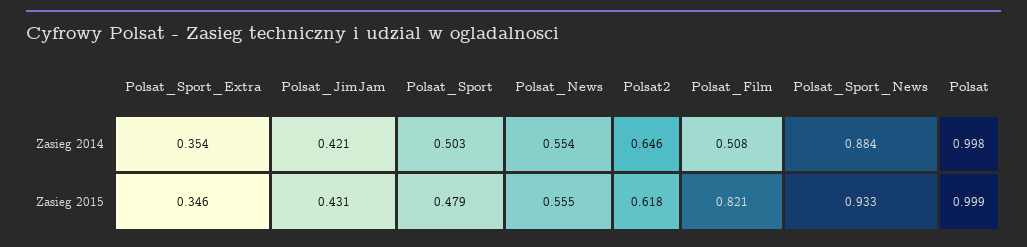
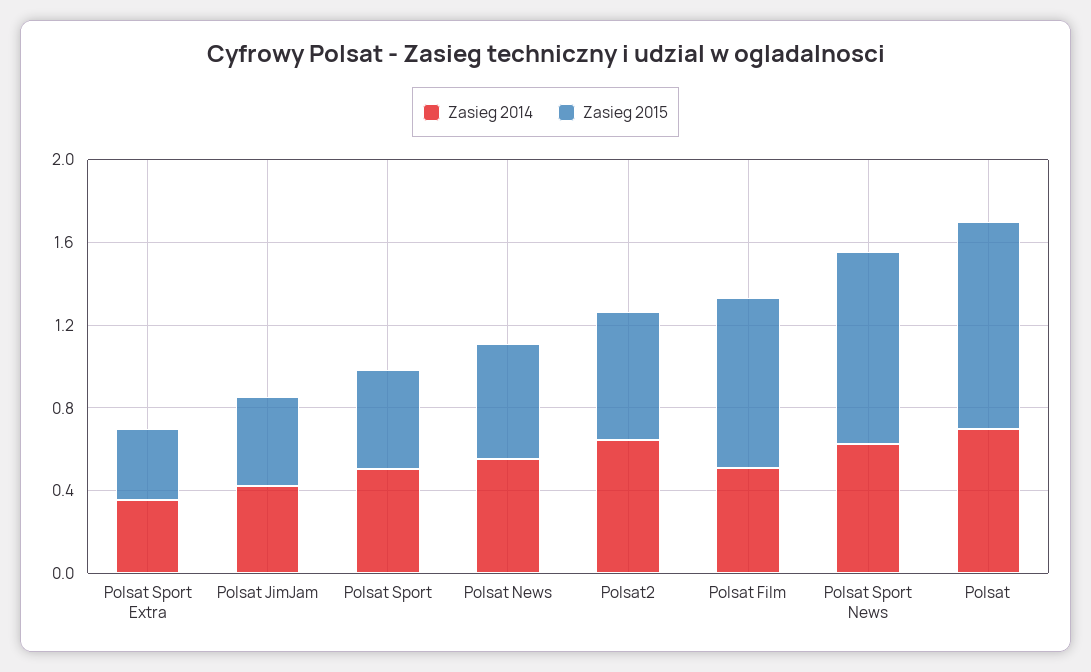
Zasieg 2014, Polsat_Sport_News: 0.884 -> 0.6
Zasieg 2014, Polsat: 0.998 -> 0.7

